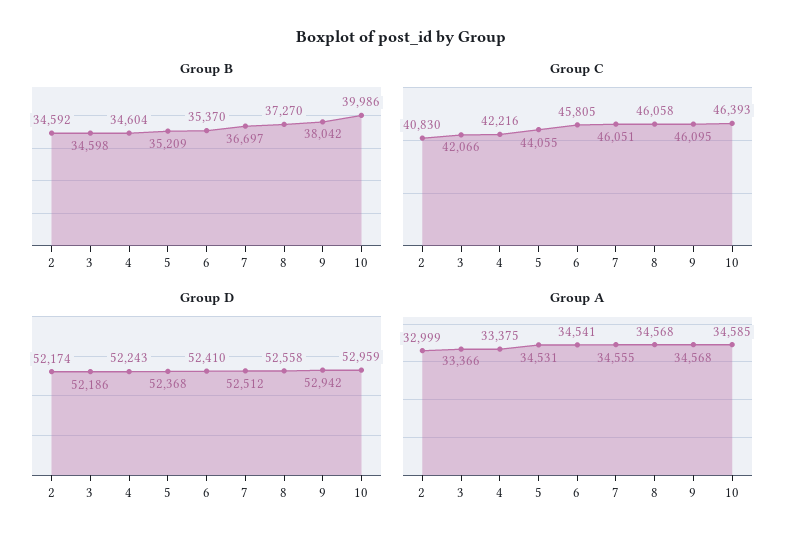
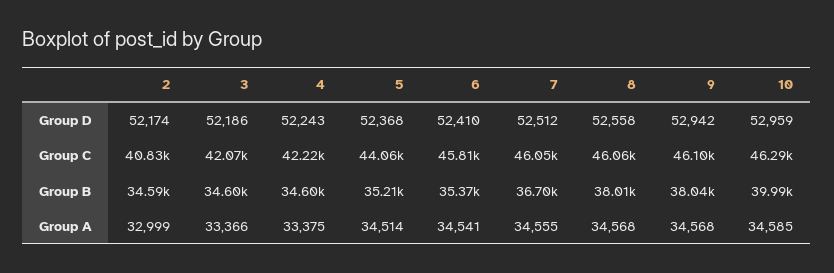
Group B, 8: 37270 -> 38010
Group C, 10: 46393 -> 46290
Group A, 5: 34531 -> 34514

